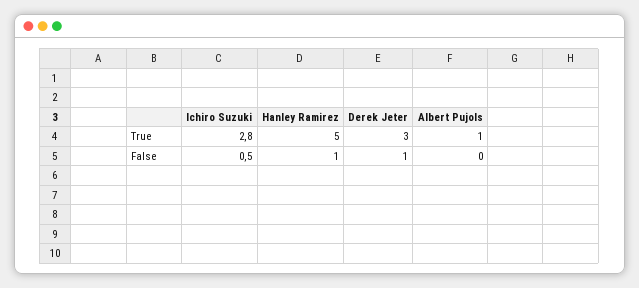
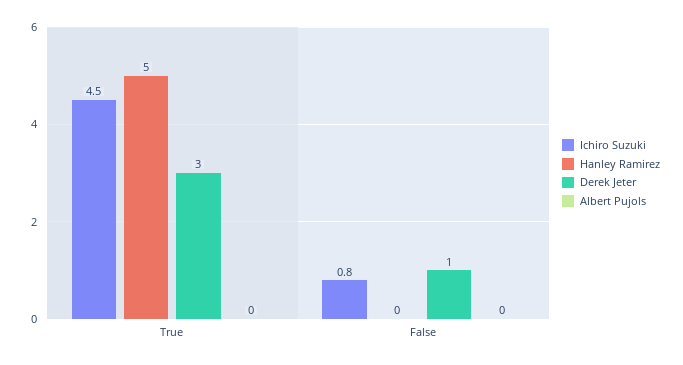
Ichiro Suzuki, True: 2.8 -> 4.5
Albert Pujols, True: 1 -> 0
Ichiro Suzuki, False: 0.5 -> 0.8
Hanley Ramirez, False: 1 -> 0

